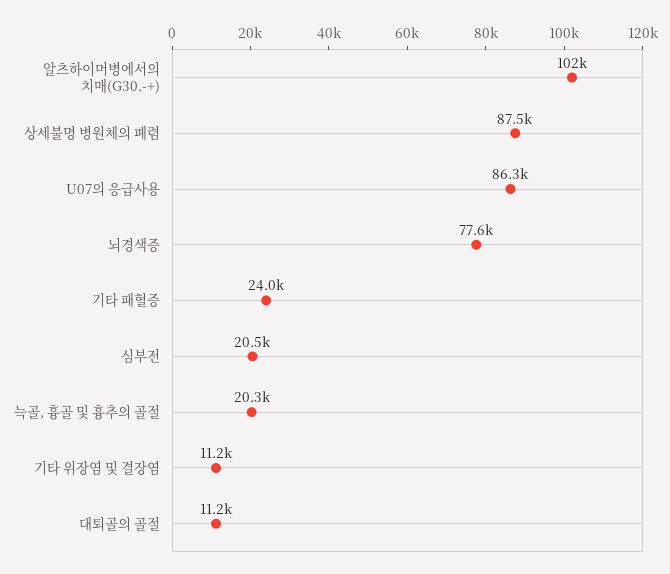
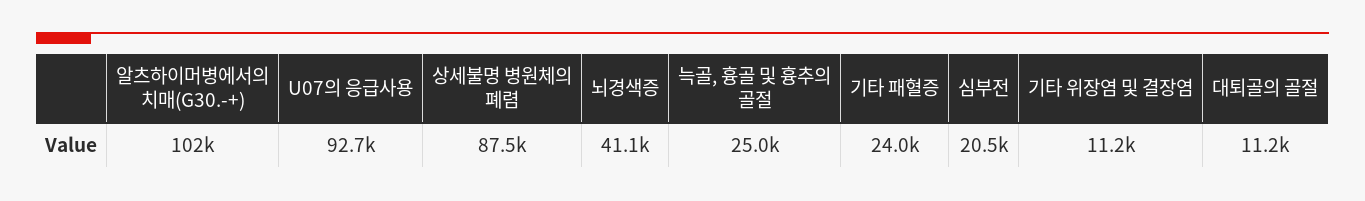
U07의 응급사용: 86300 -> 92700
뇌경색증: 77600 -> 41100
늑골, 흉골 및 흉추의 골절: 20300 -> 25000

